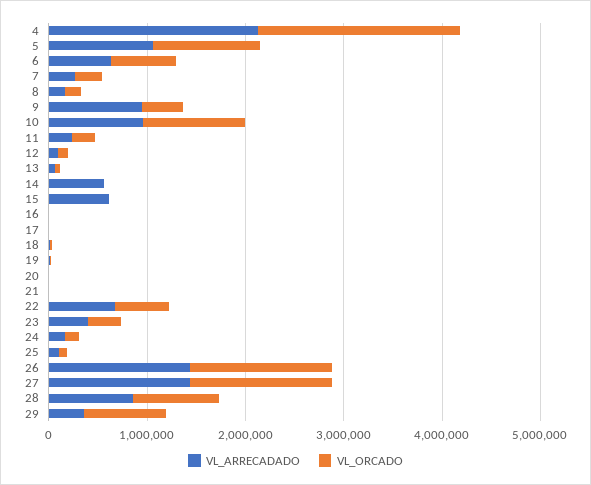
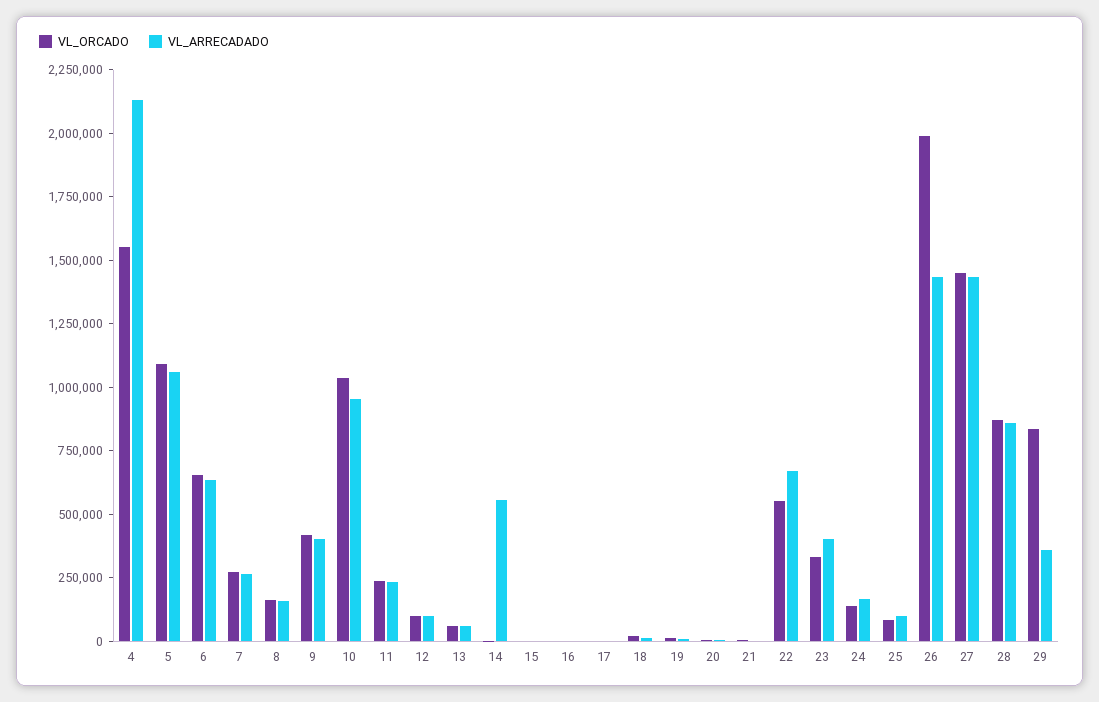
VL_ORCADO, 4: 2000000 -> 1550000
VL_ARRECADADO, 9: 1000000 -> 400000
VL_ARRECADADO, 15: 600000 -> 0
VL_ORCADO, 26: 1400000 -> 2000000

